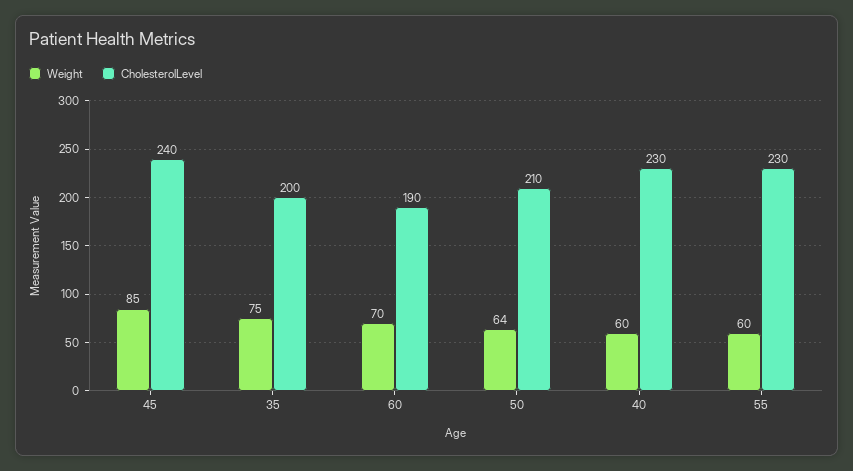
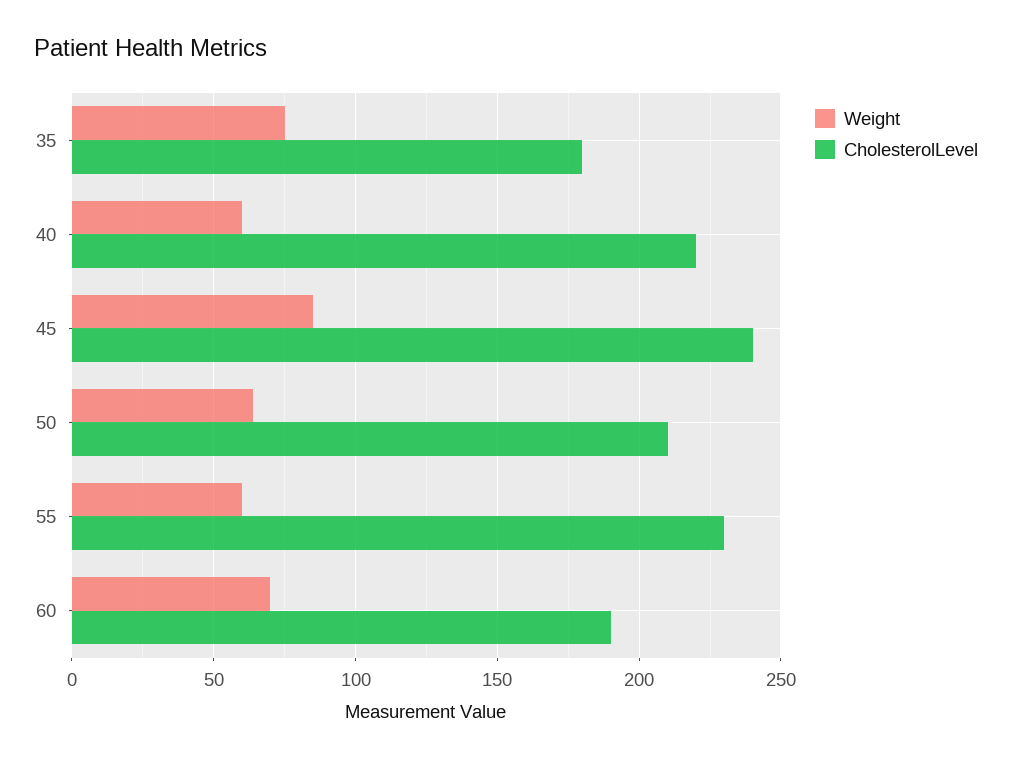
CholesterolLevel, 35: 200 -> 180
CholesterolLevel, 40: 230 -> 220

